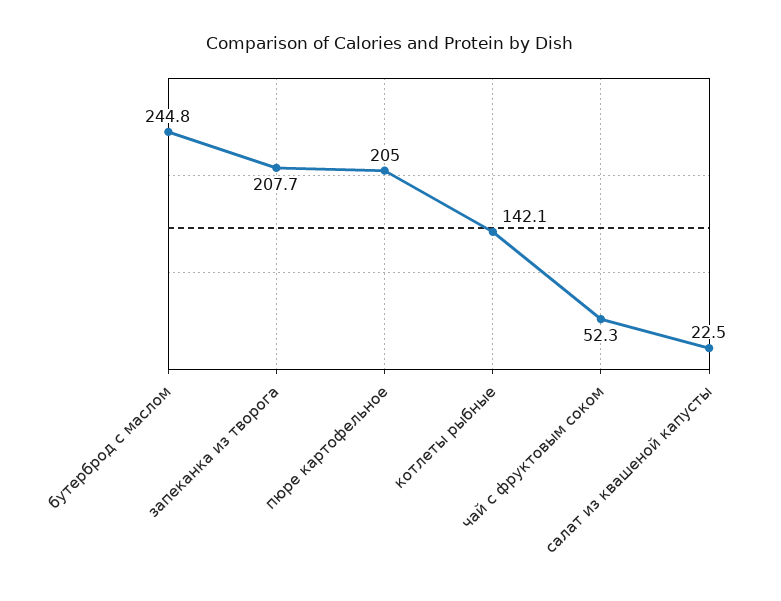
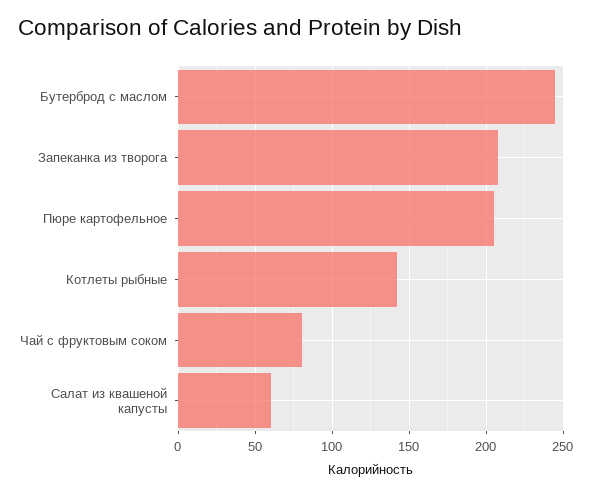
чай с фруктовым соком: 52.3 -> 80
салат из квашеной капусты: 22.5 -> 60

